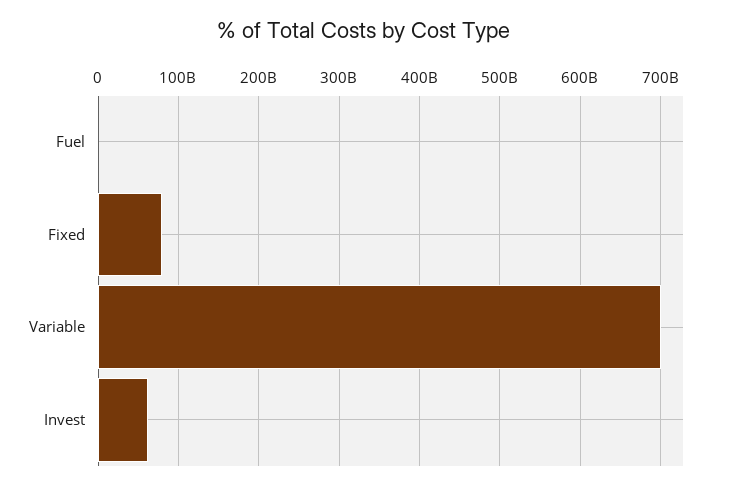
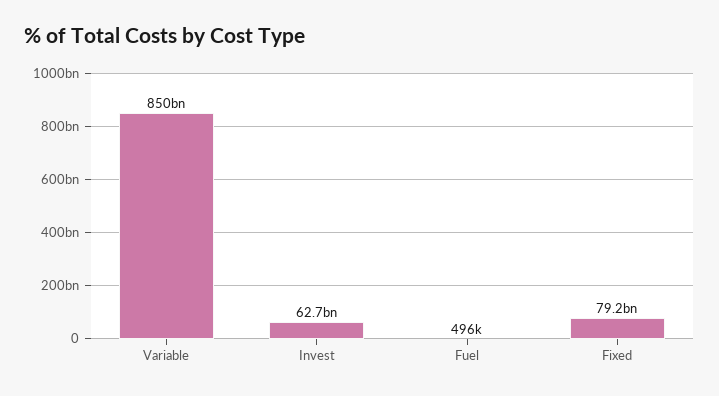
Variable: 700000000000 -> 850000000000

